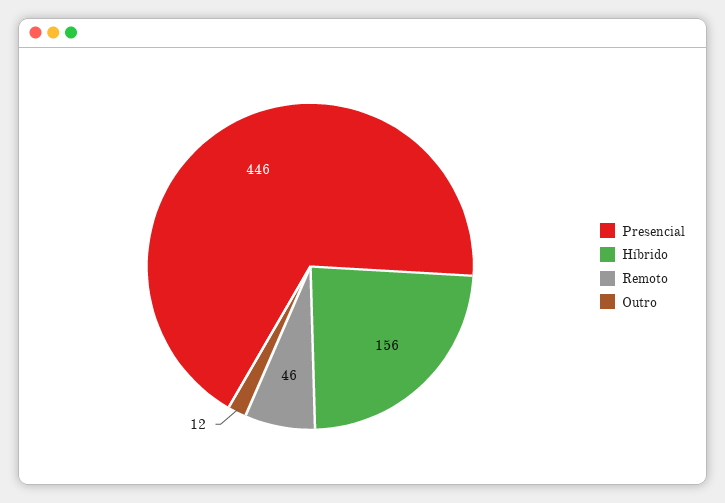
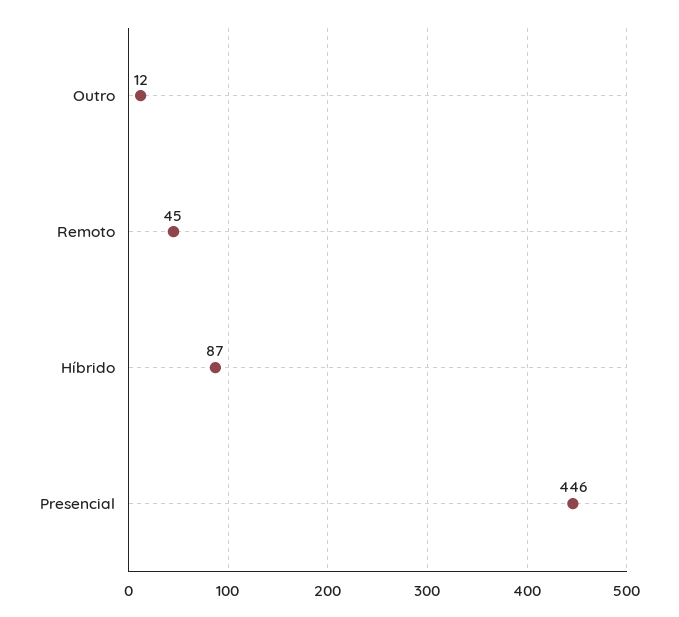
Híbrido: 156 -> 87
Remoto: 46 -> 45

